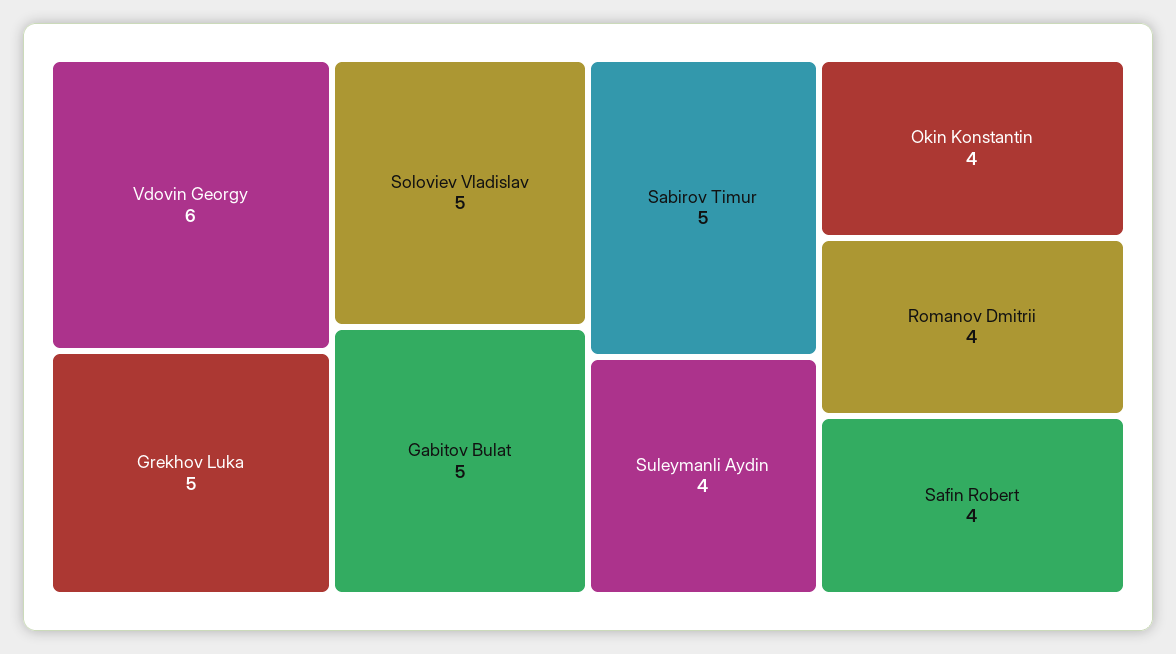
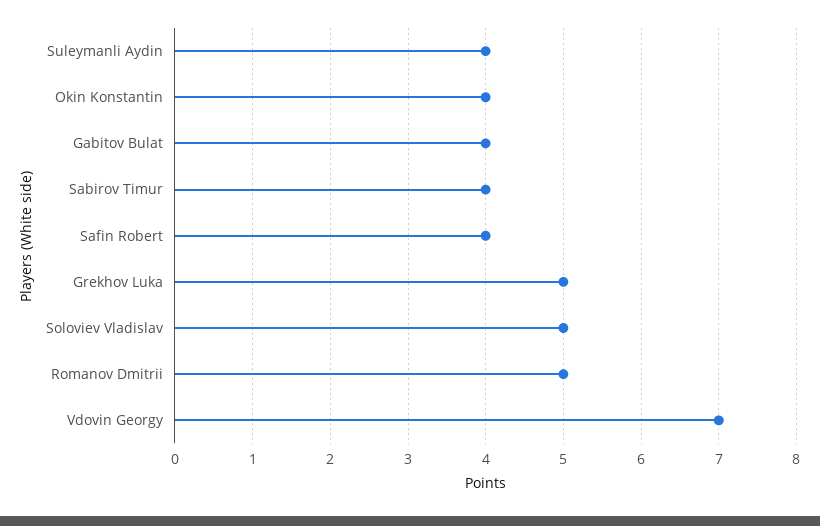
Vdovin Georgy: 6 -> 7
Gabitov Bulat: 5 -> 4
Sabirov Timur: 5 -> 4
Romanov Dmitrii: 4 -> 5

